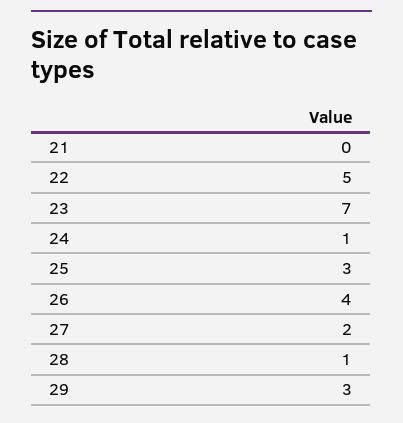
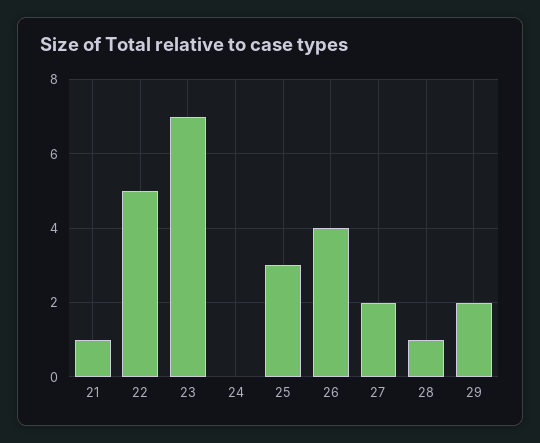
21: 0 -> 1
24: 1 -> 0
29: 3 -> 2

